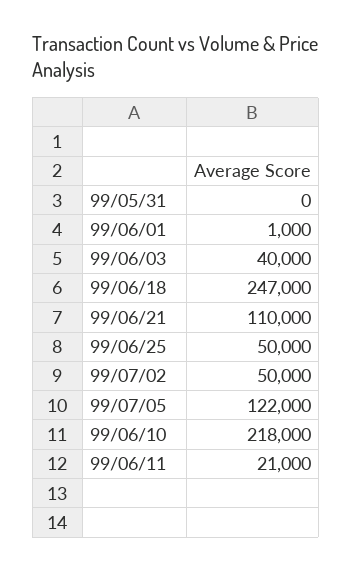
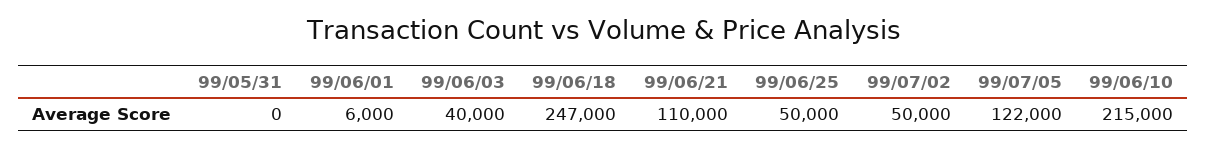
99/06/01: 1000 -> 6000
99/06/10: 218000 -> 215000
99/06/11: 21000 -> none

